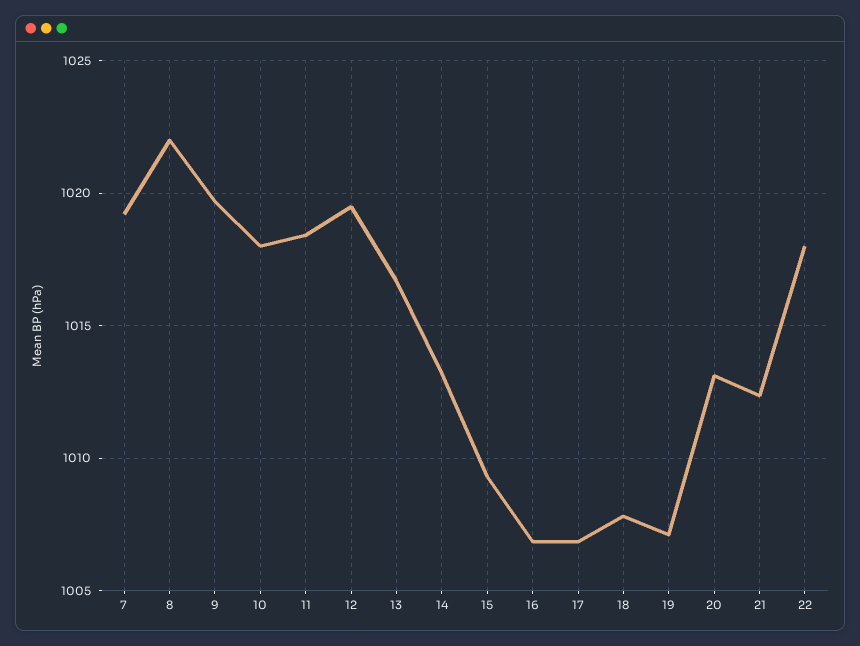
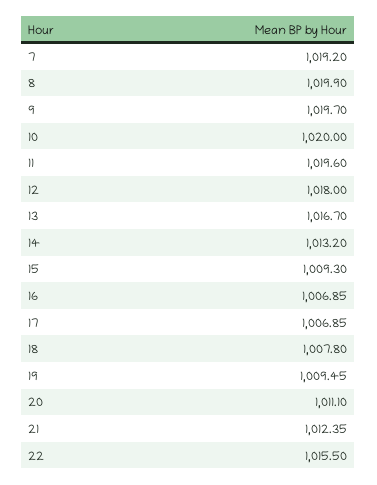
8: 1022 -> 1019.9
10: 1018 -> 1020
11: 1018.5 -> 1019.6
12: 1019.5 -> 1018
19: 1007 -> 1009.45
20: 1013 -> 1011.1
22: 1018 -> 1015.5

